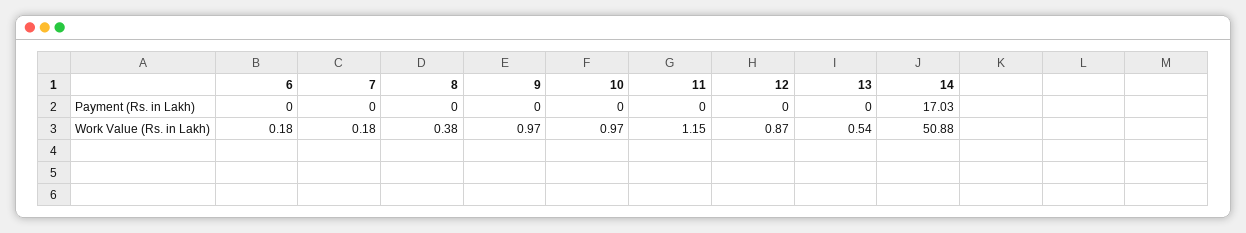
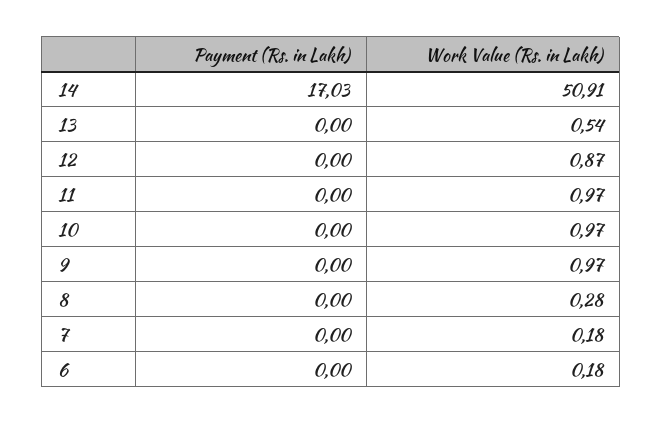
8, Work Value (Rs. in Lakh): 0.38 -> 0.28
11, Work Value (Rs. in Lakh): 1.15 -> 0.97
14, Work Value (Rs. in Lakh): 50.88 -> 50.91

